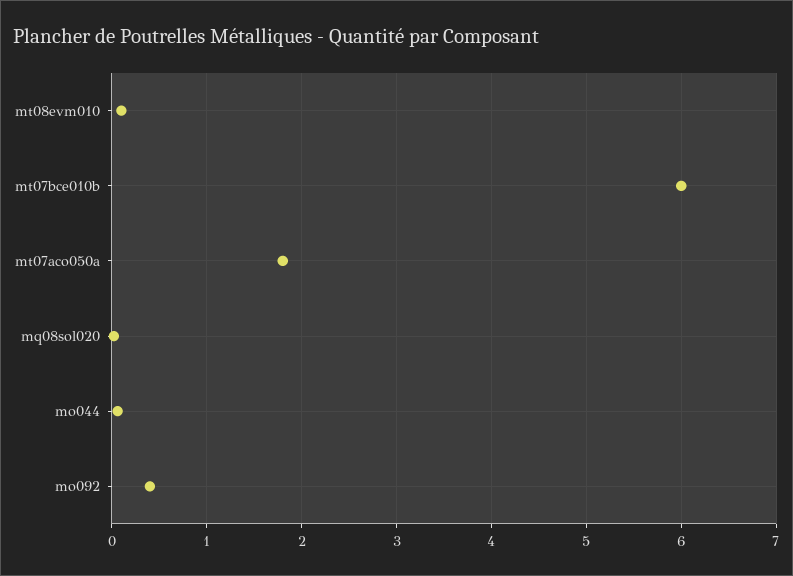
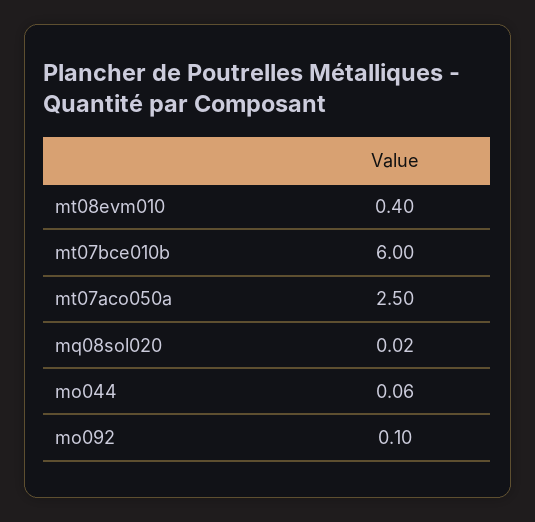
mt08evm010: 0.1 -> 0.4
mt07aco050a: 1.8 -> 2.5
mo092: 0.4 -> 0.1

